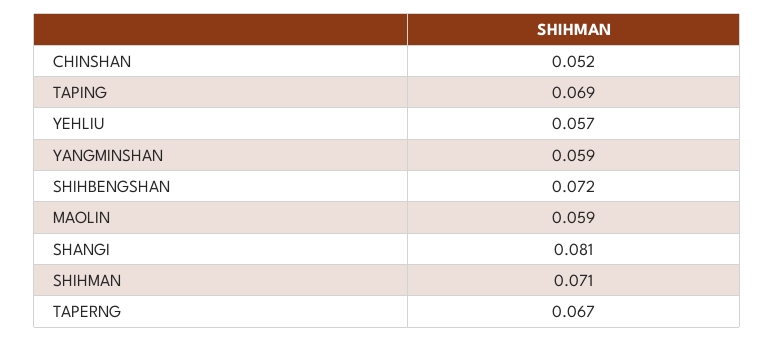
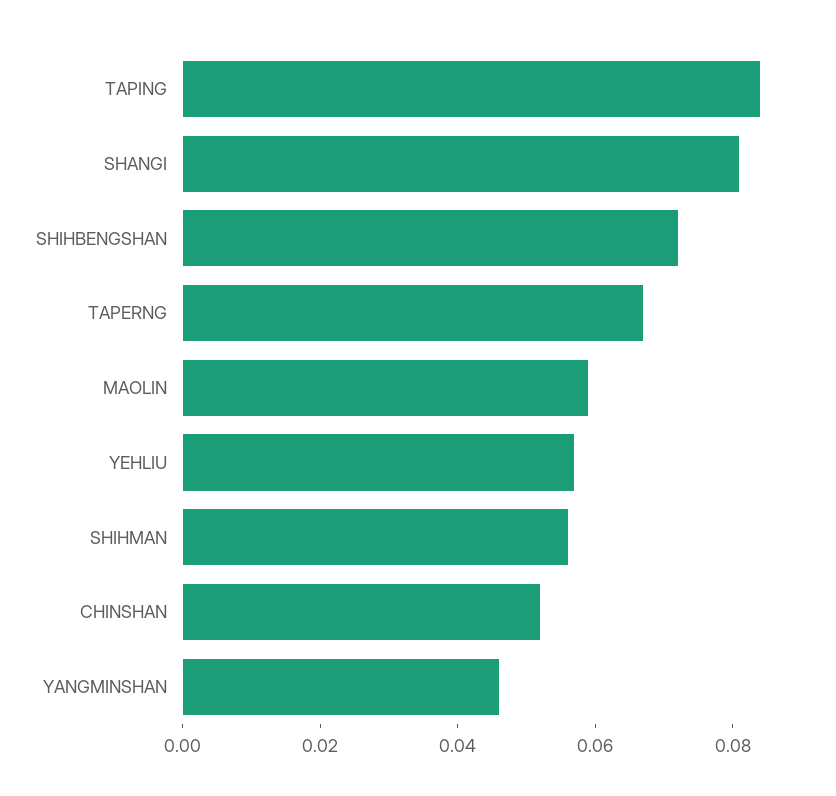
TAPING: 0.069 -> 0.085
YANGMINSHAN: 0.059 -> 0.045
SHIHMAN: 0.071 -> 0.055

